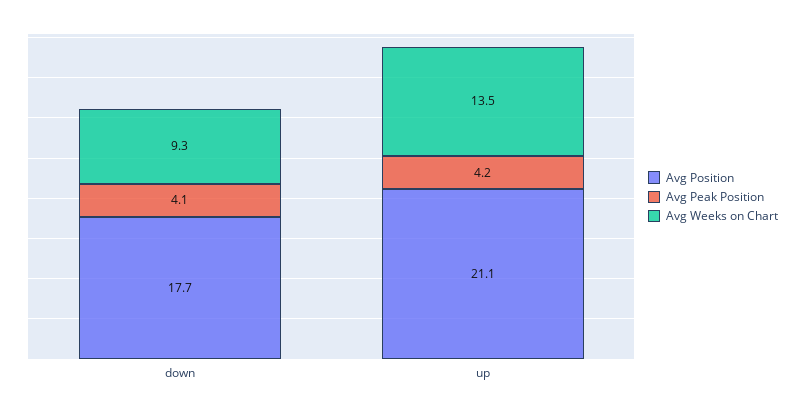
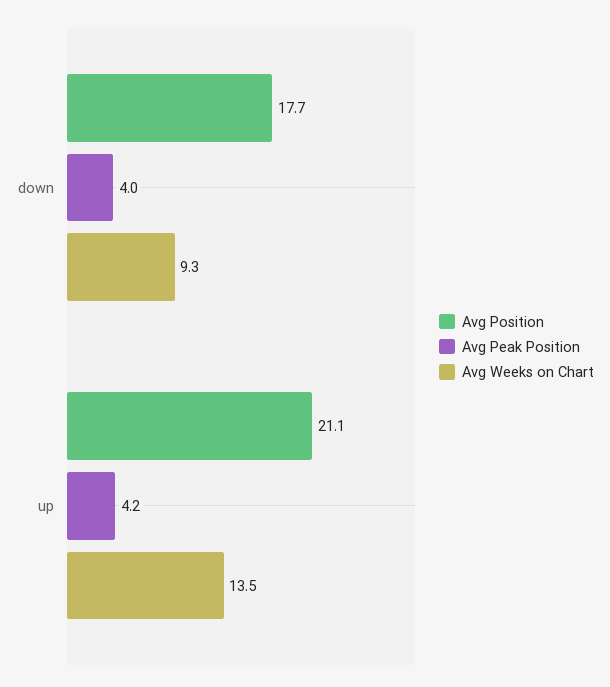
Avg Peak Position, down: 4.1 -> 4

